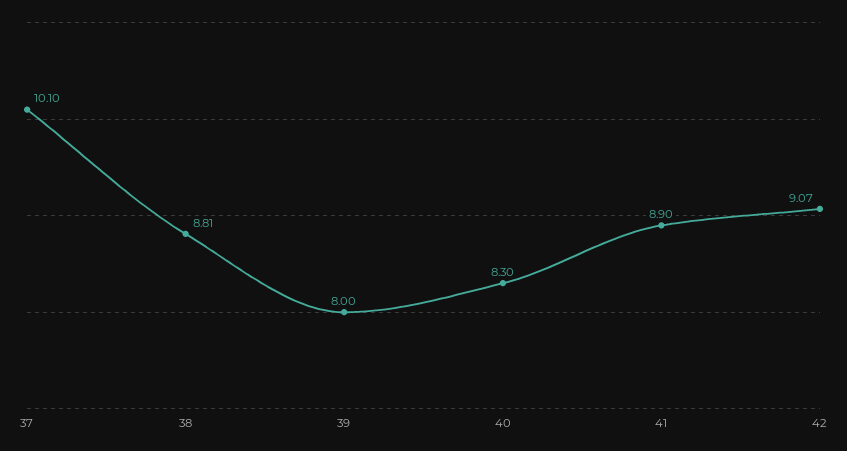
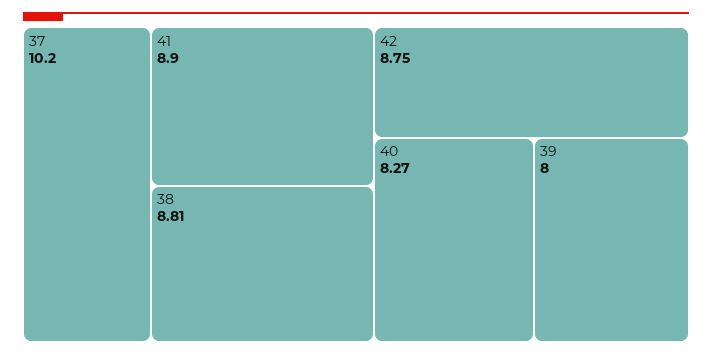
37: 10.1 -> 10.2
40: 8.3 -> 8.27
42: 9.07 -> 8.75

